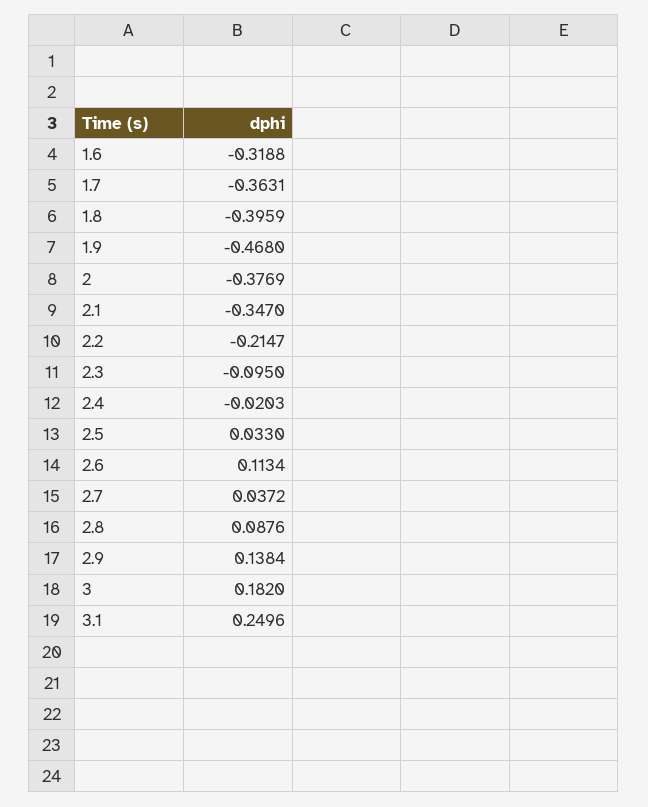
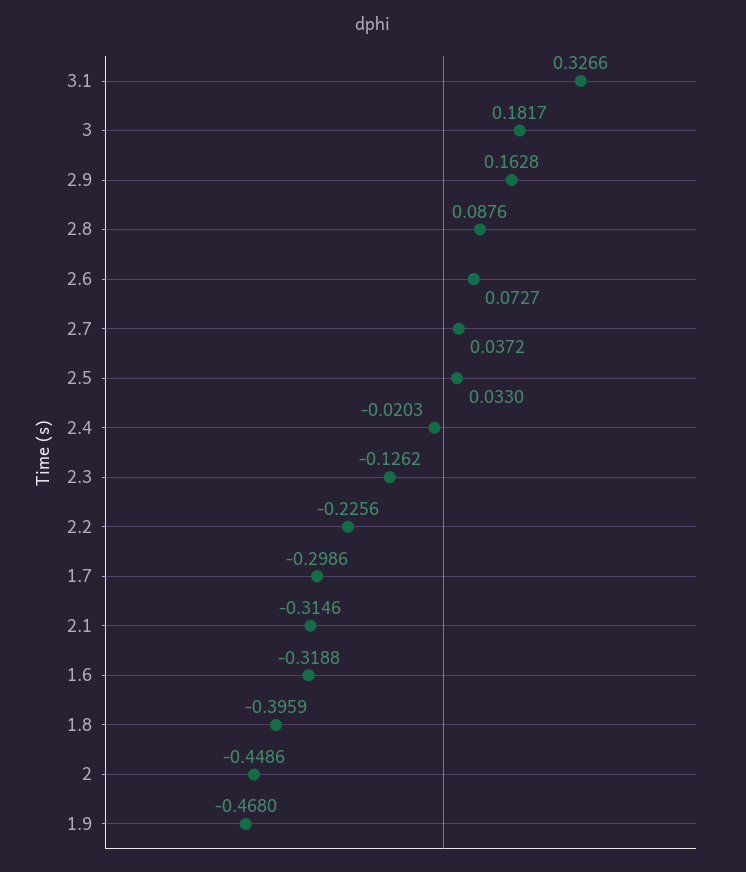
1.7: -0.3631 -> -0.2986
2: -0.3769 -> -0.4486
2.1: -0.347 -> -0.3146
2.2: -0.2147 -> -0.2256
2.3: -0.095 -> -0.1262
2.6: 0.1134 -> 0.0727
2.9: 0.1384 -> 0.1628
3: 0.182 -> 0.1817
3.1: 0.2496 -> 0.3266

